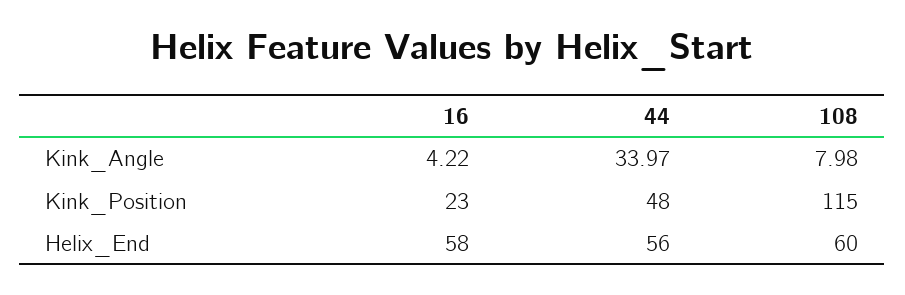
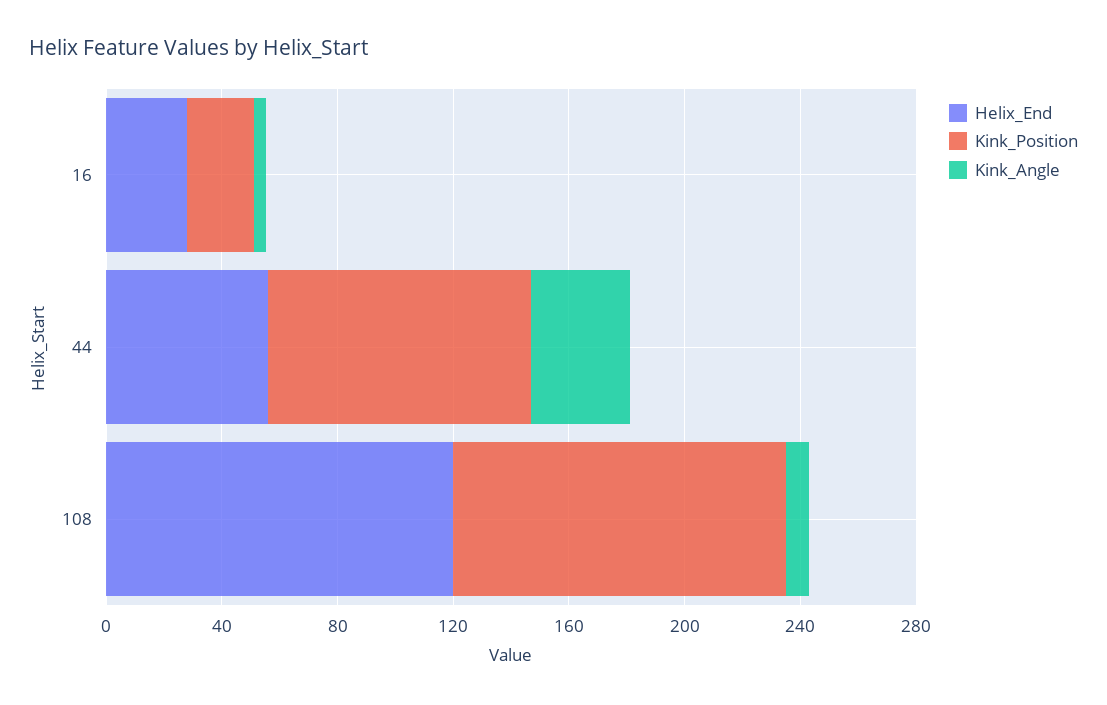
Kink_Position, 44: 48 -> 90
Helix_End, 16: 58 -> 30
Helix_End, 108: 60 -> 120

